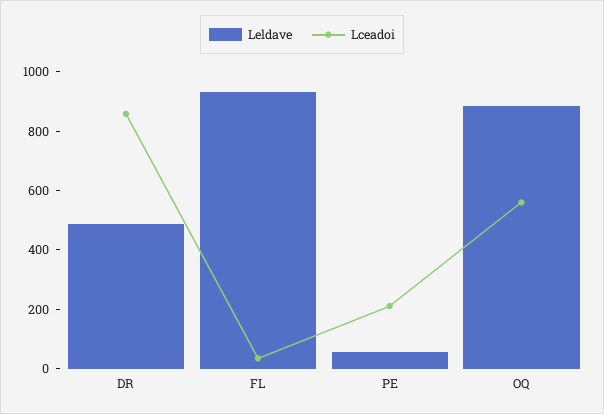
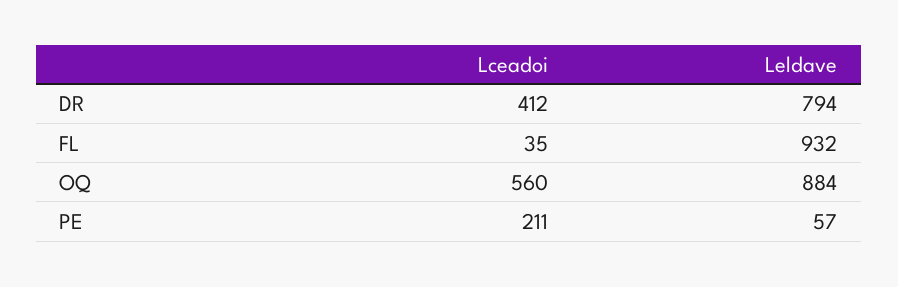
Leldave, DR: 500 -> 794
Lceadoi, DR: 850 -> 412

